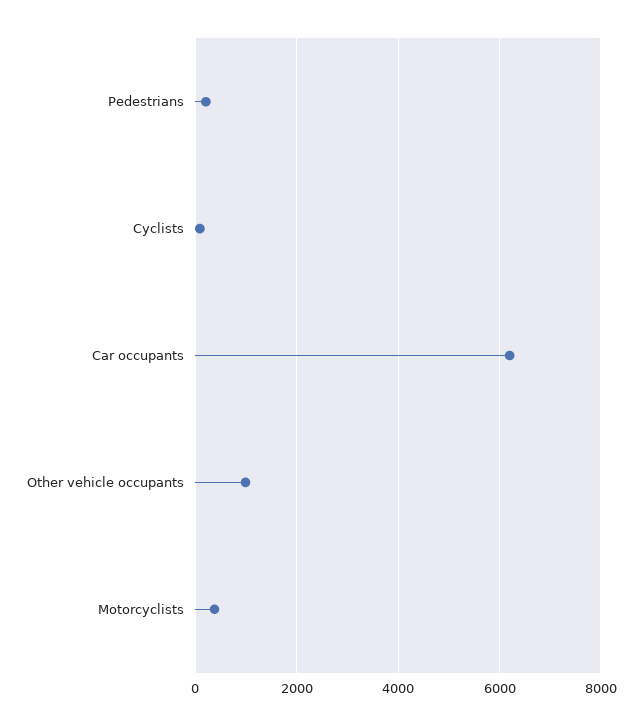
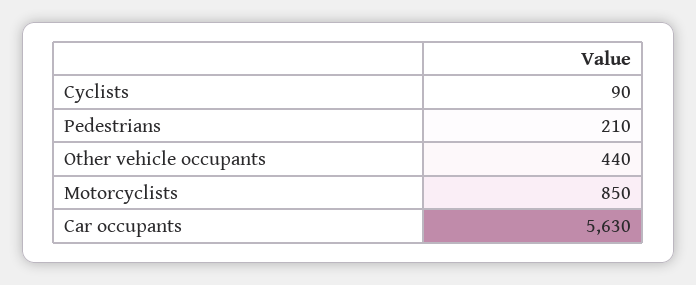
Car occupants: 6200 -> 5630
Other vehicle occupants: 1000 -> 440
Motorcyclists: 400 -> 850

